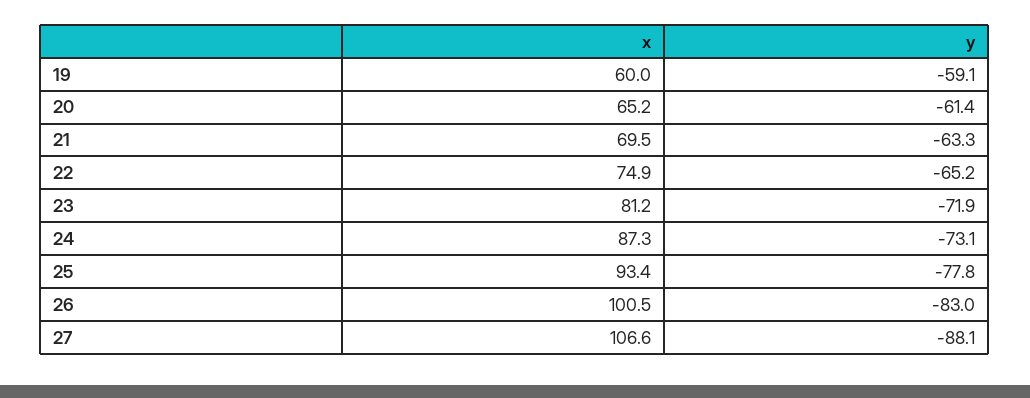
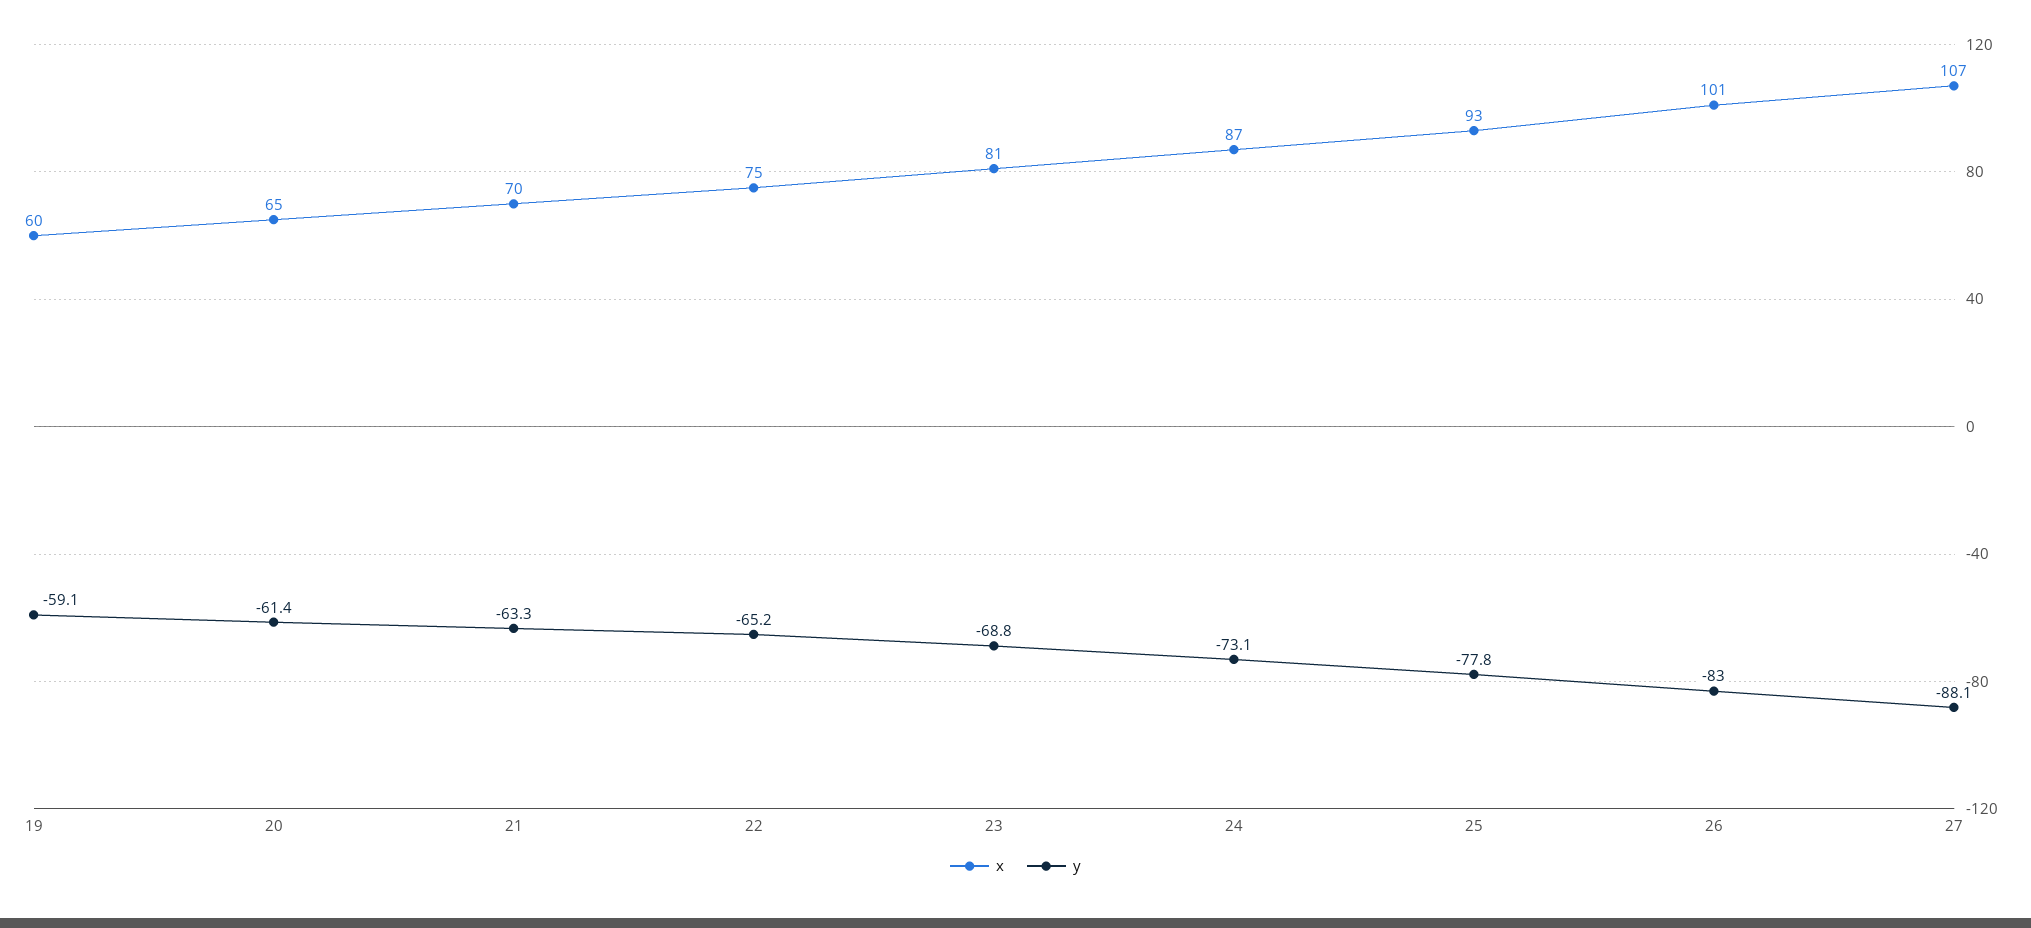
y, 23: -71.9 -> -68.8

